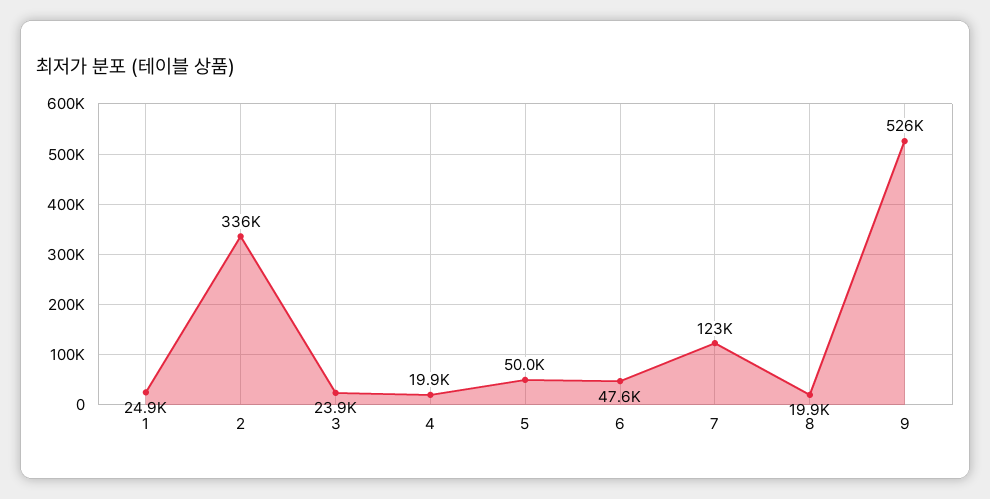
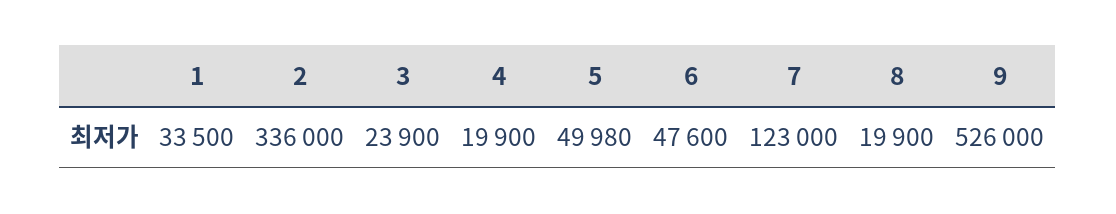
1: 24900 -> 33500

